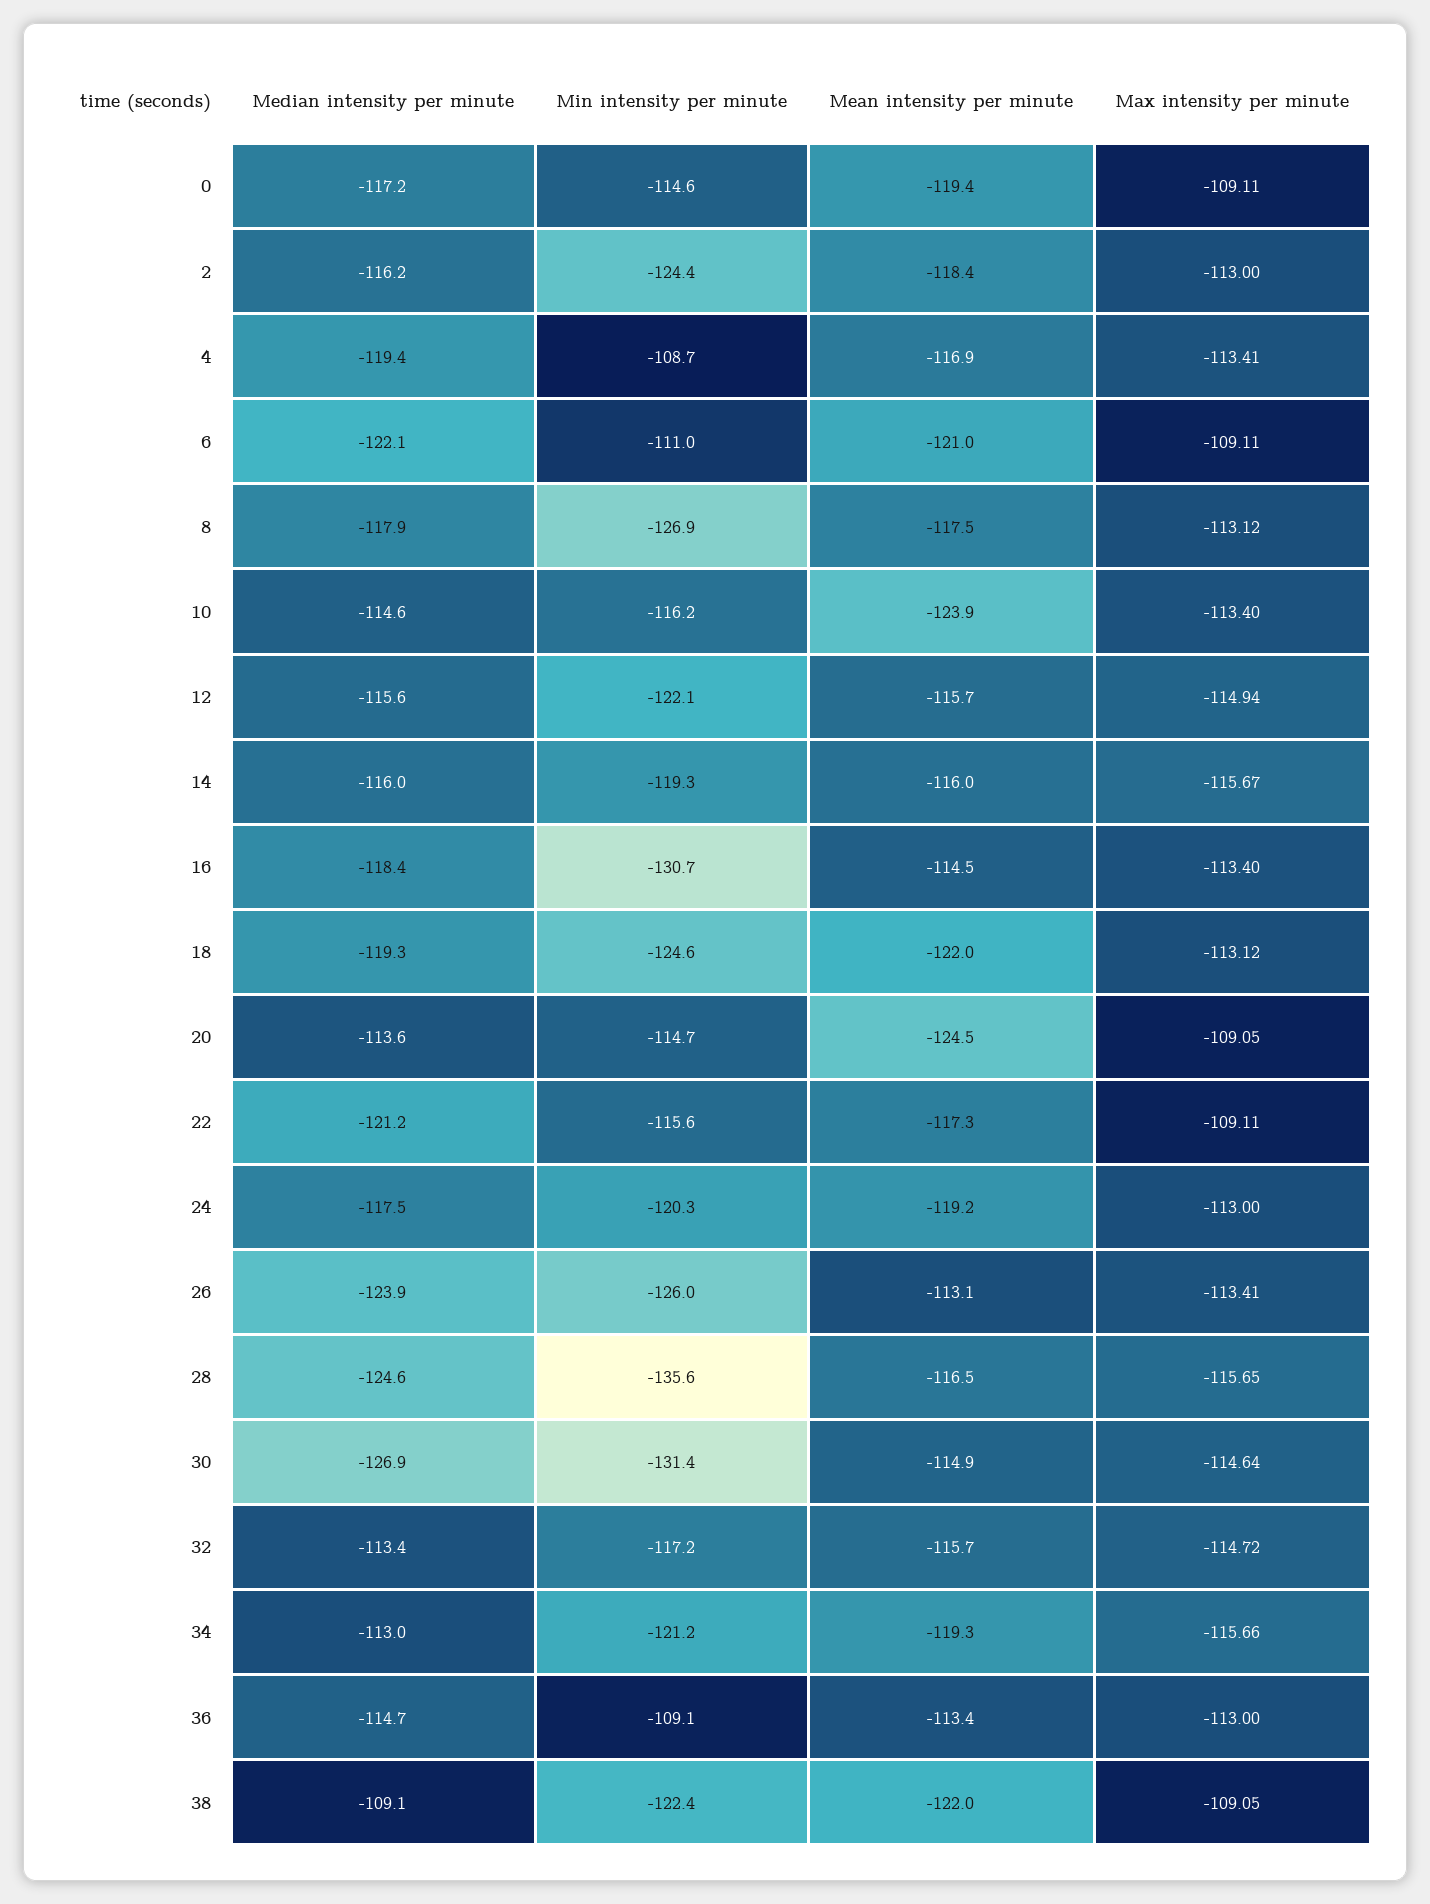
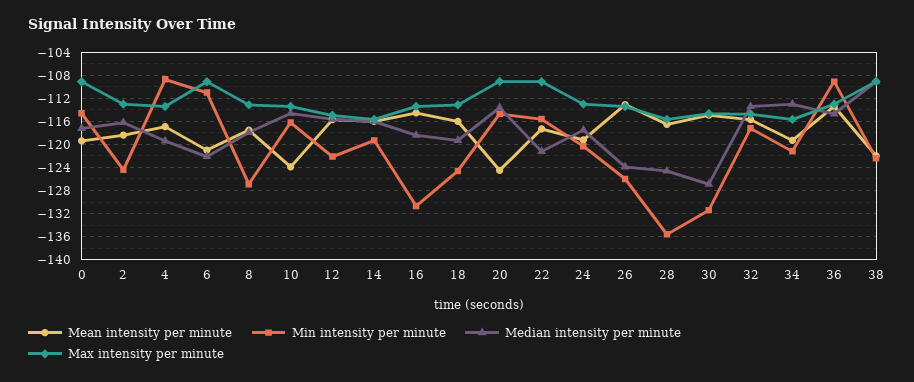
Mean intensity per minute, 18: -122 -> -116

